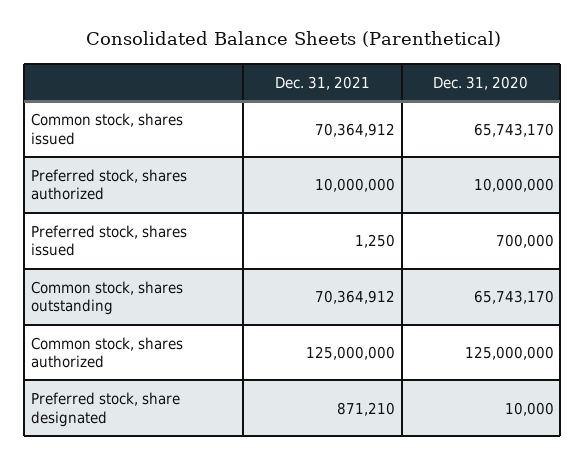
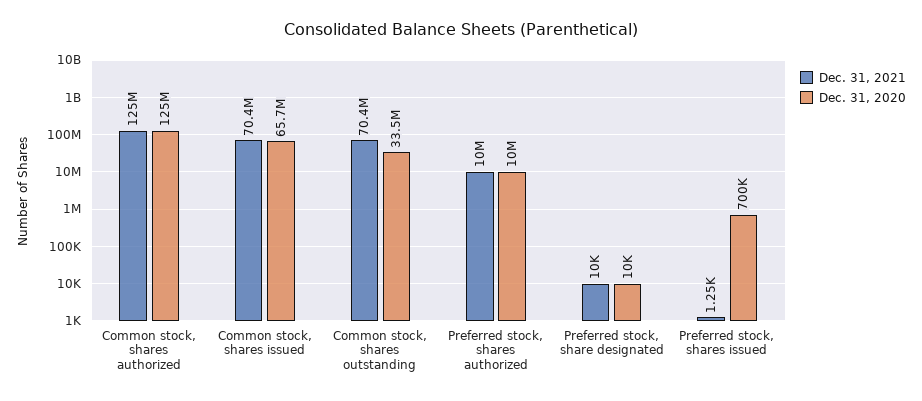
Dec. 31, 2020, Common stock, shares outstanding: 65743170 -> 33500000
Dec. 31, 2021, Preferred stock, share designated: 871210 -> 10000

